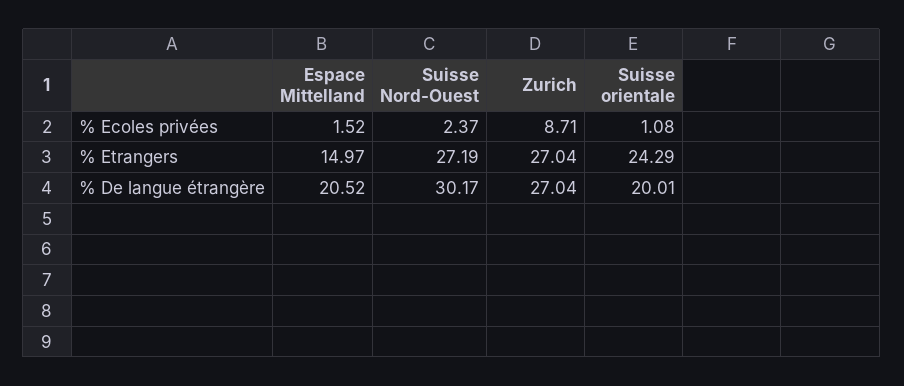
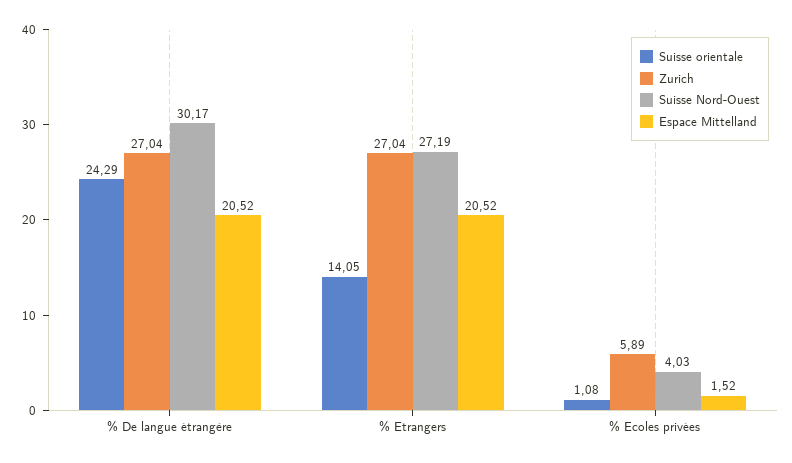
Suisse Nord-Ouest, % Ecoles privées: 2.37 -> 4.03
Zurich, % Ecoles privées: 8.71 -> 5.89
Espace Mittelland, % Etrangers: 14.97 -> 20.52
Suisse orientale, % Etrangers: 24.29 -> 14.05
Suisse orientale, % De langue étrangère: 20.01 -> 24.29

